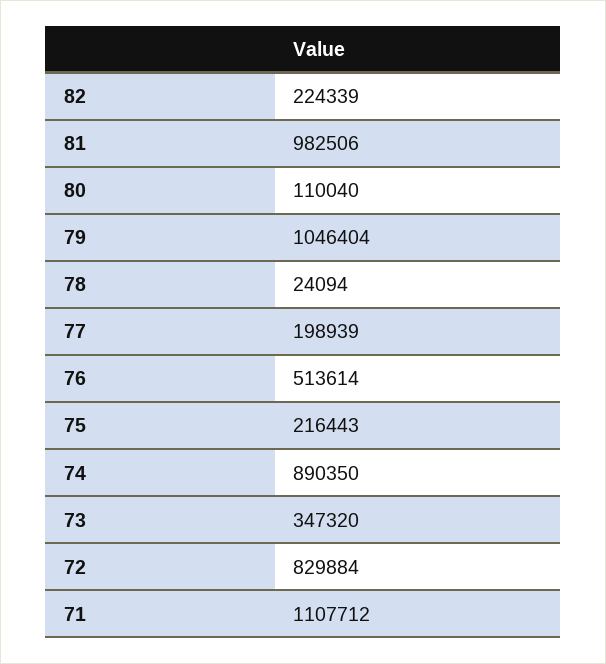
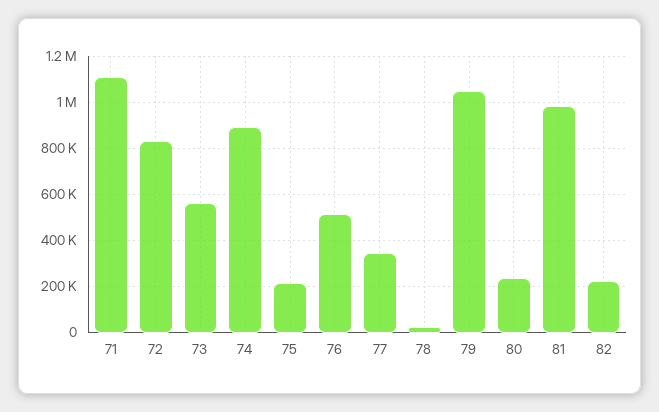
80: 110040 -> 250000
77: 198939 -> 350000
73: 347320 -> 550000

